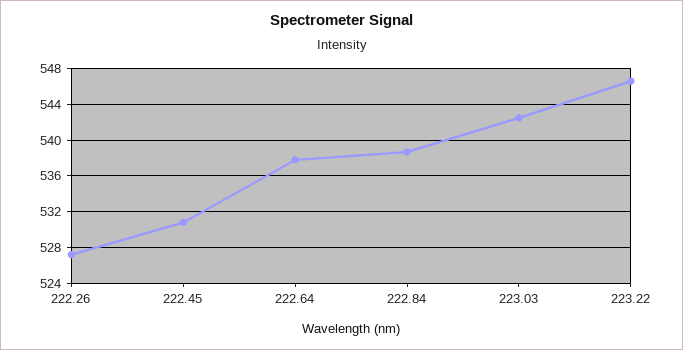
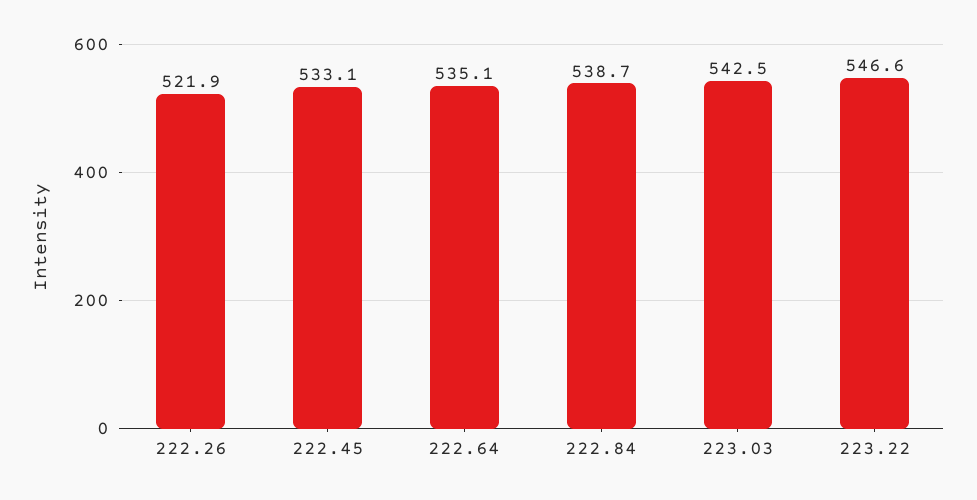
222.26: 527 -> 521.9
222.45: 531 -> 533.1
222.64: 538 -> 535.1

